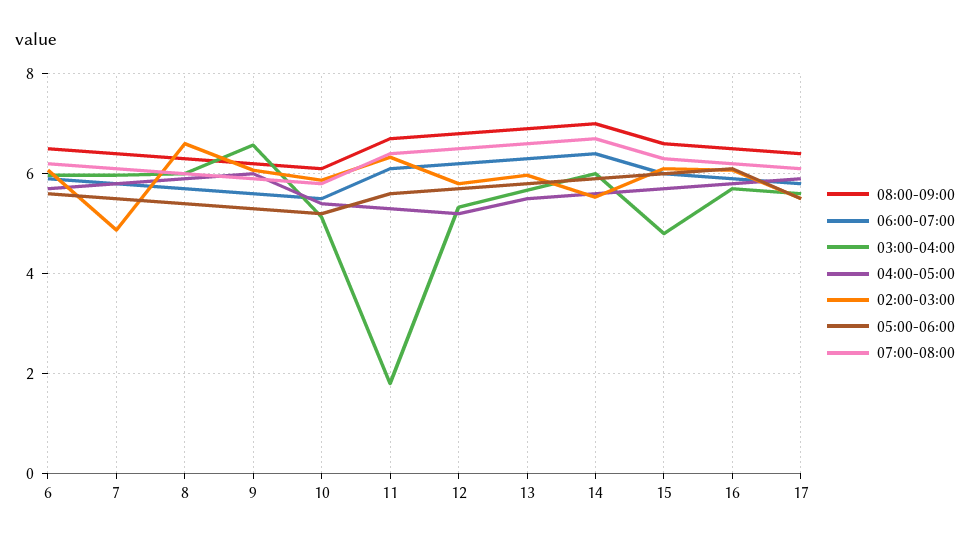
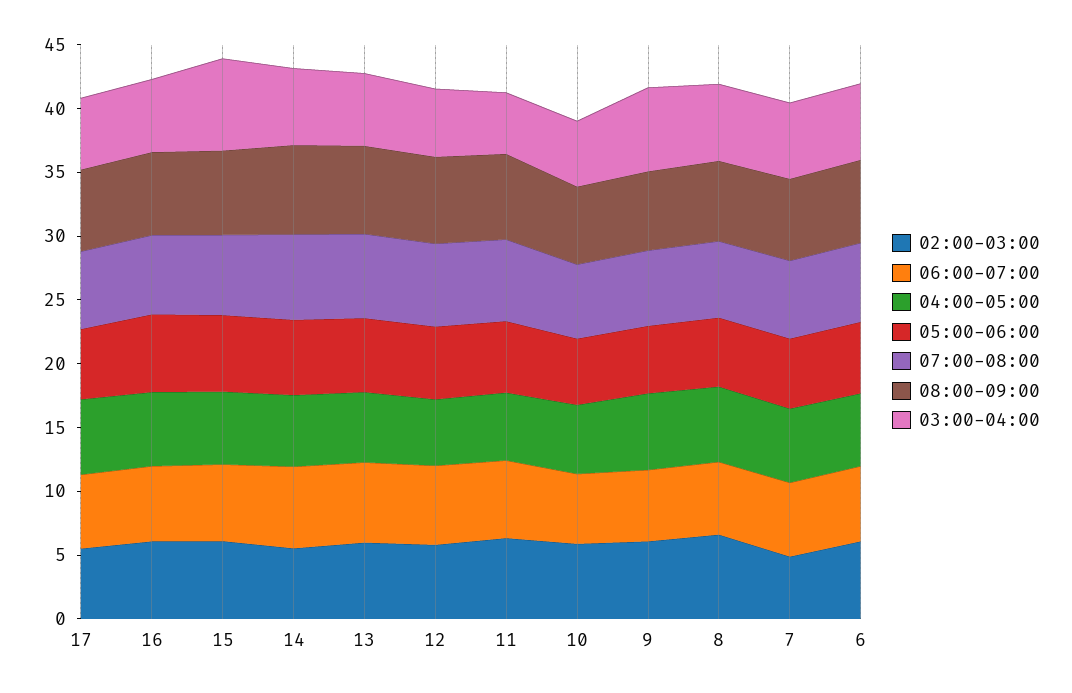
03:00-04:00, 11: 1.8 -> 5
03:00-04:00, 15: 4.8 -> 7

